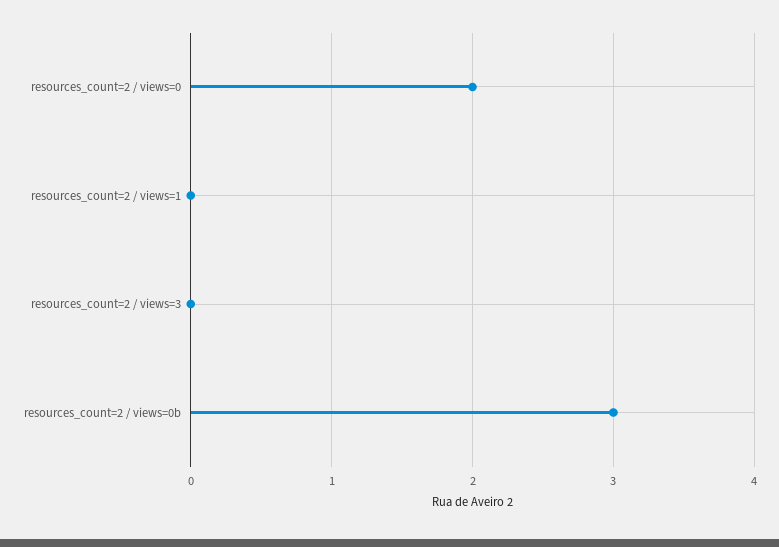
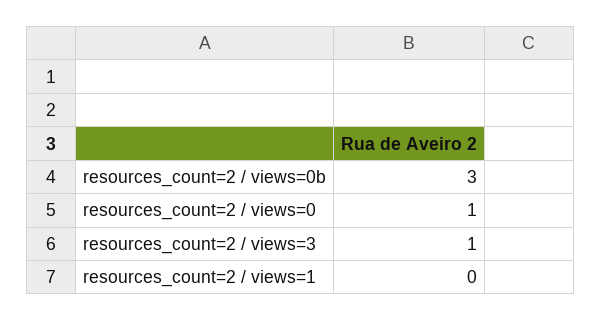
resources_count=2 / views=0: 2 -> 1
resources_count=2 / views=3: 0 -> 1

